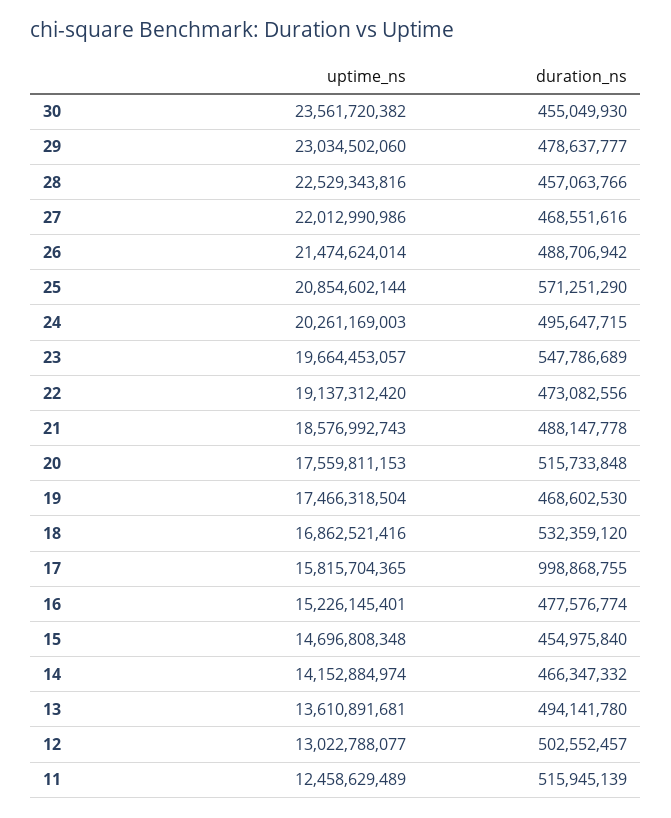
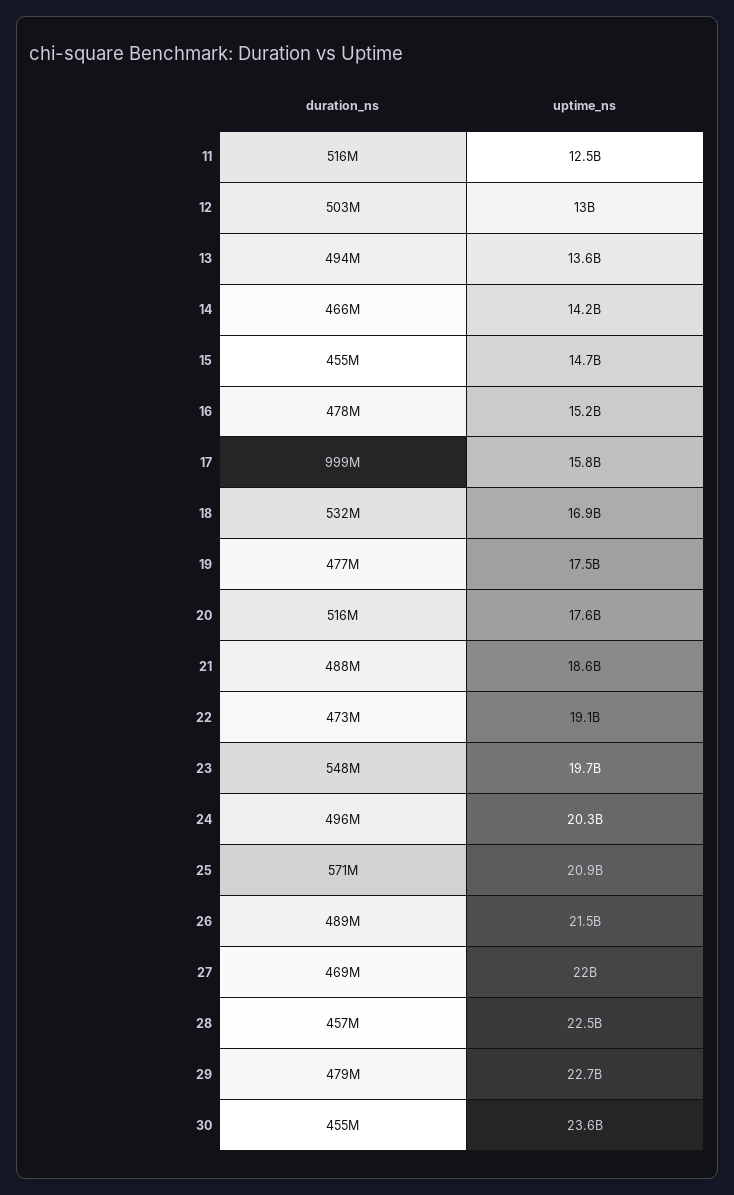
uptime_ns, 29: 23034502060 -> 22700000000
duration_ns, 19: 468602530 -> 477000000

